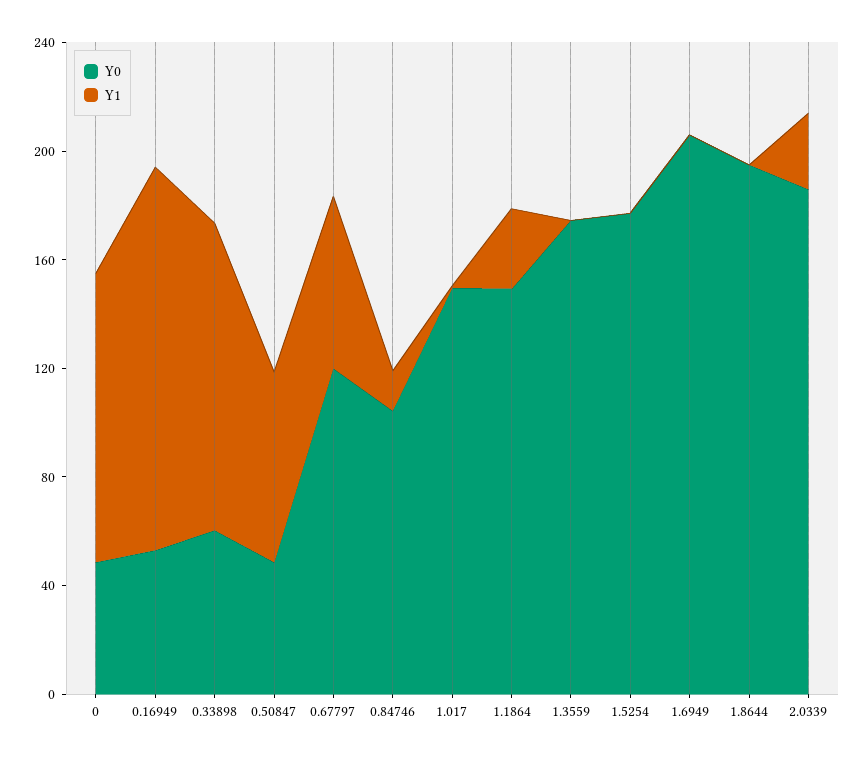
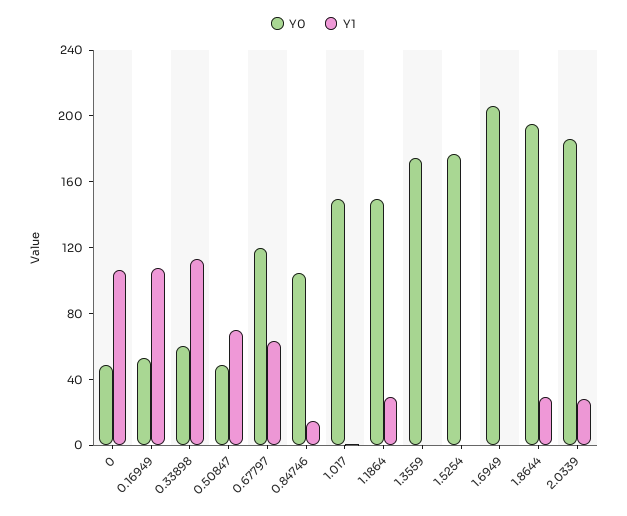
Y1, 0.16949: 140 -> 110
Y1, 1.8644: 0 -> 30

